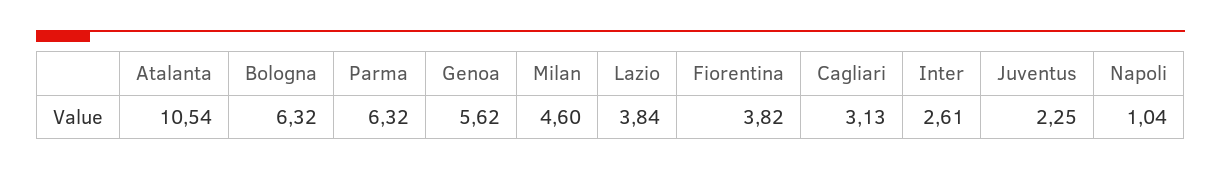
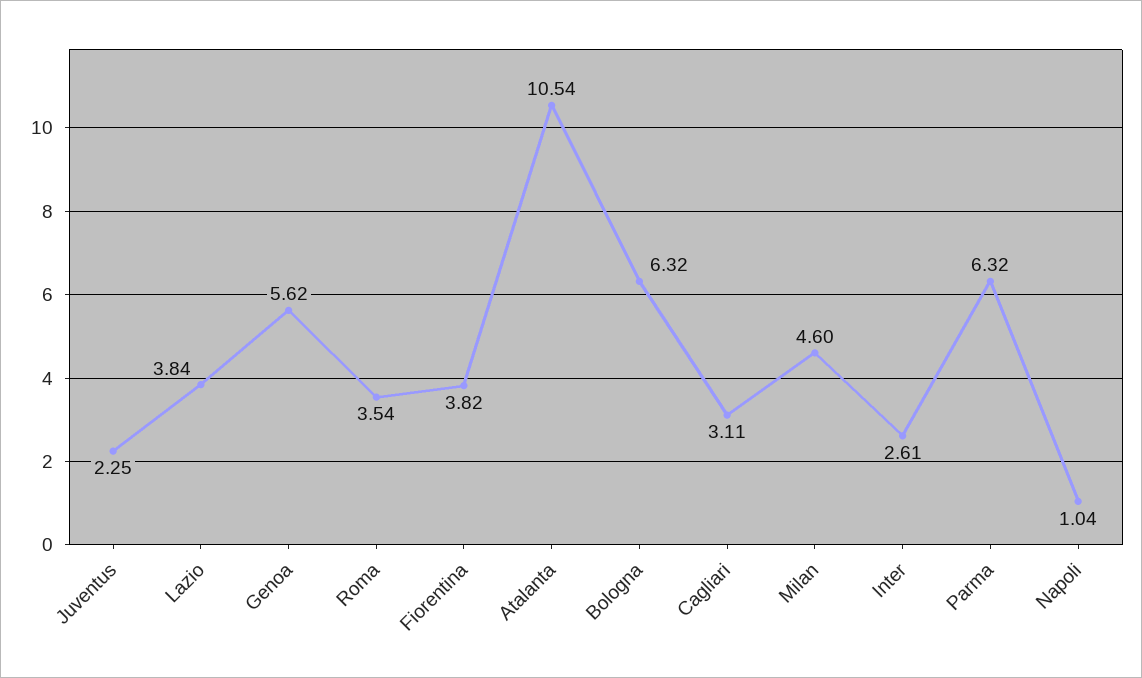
Cagliari: 3.13 -> 3.11
Roma: none -> 3.54

